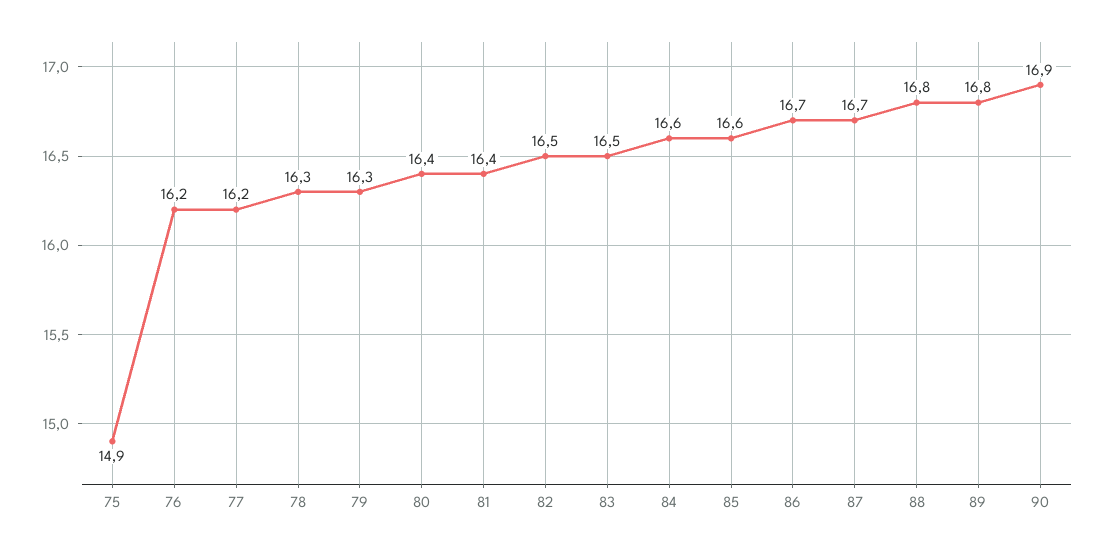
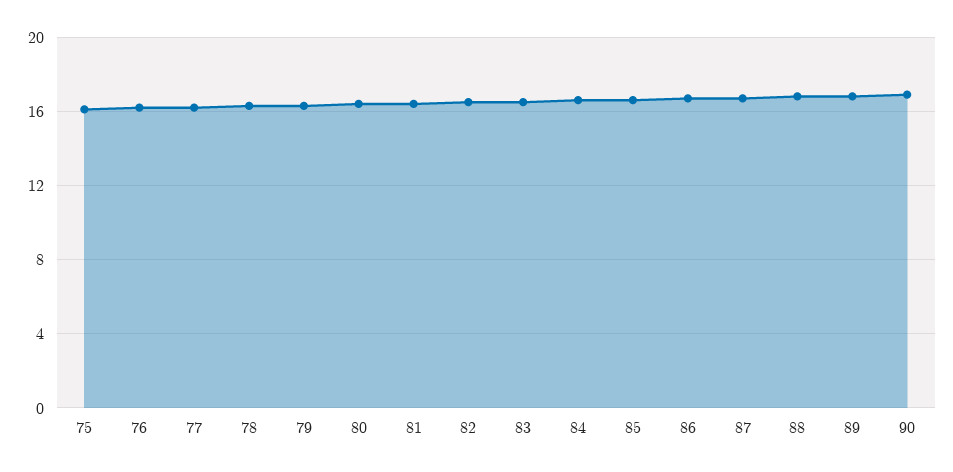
75: 14.9 -> 16

